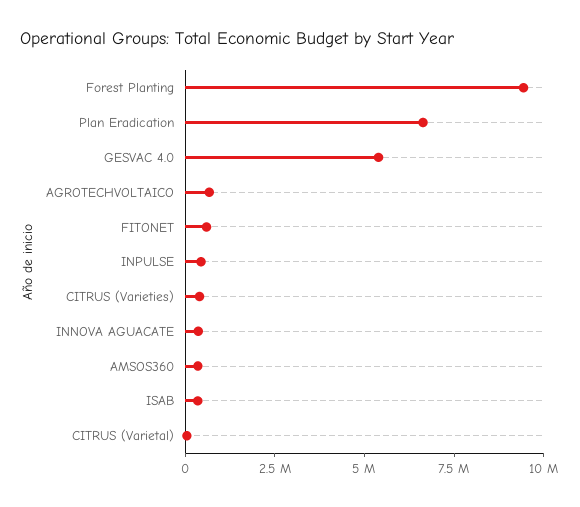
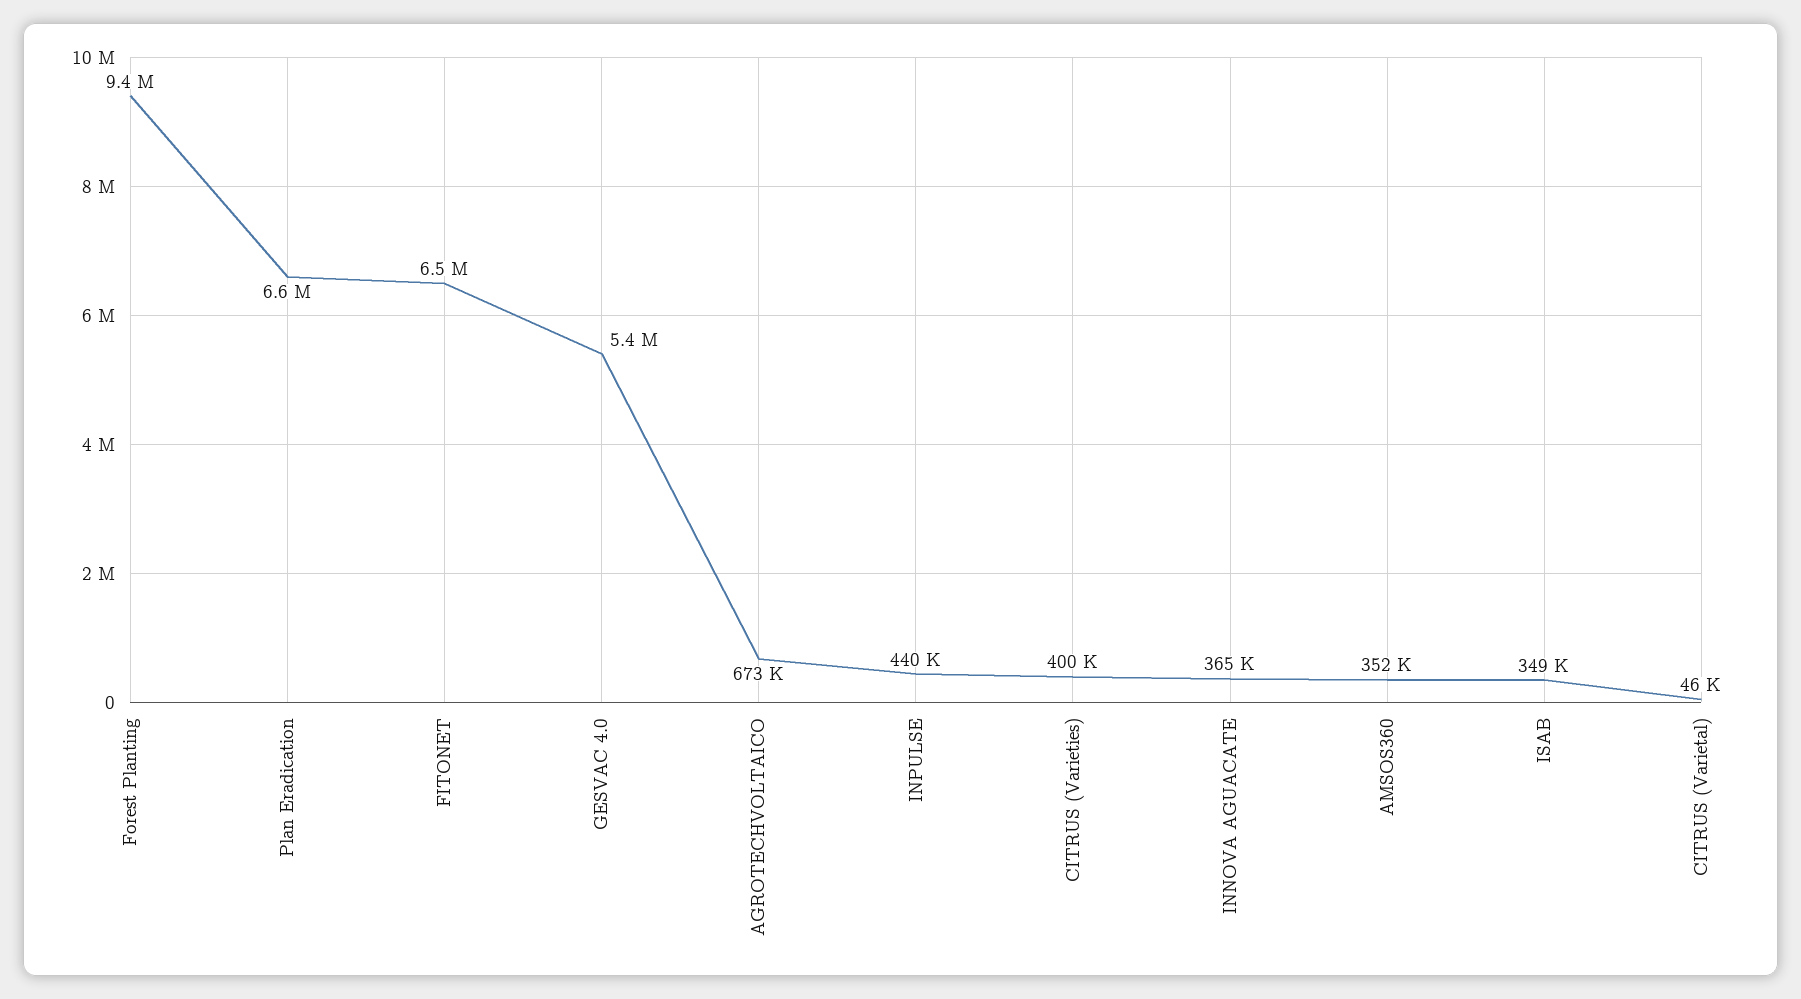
FITONET: 500000 -> 6500000

